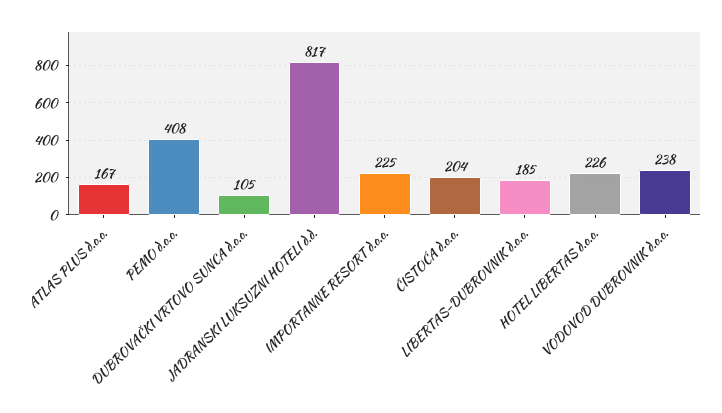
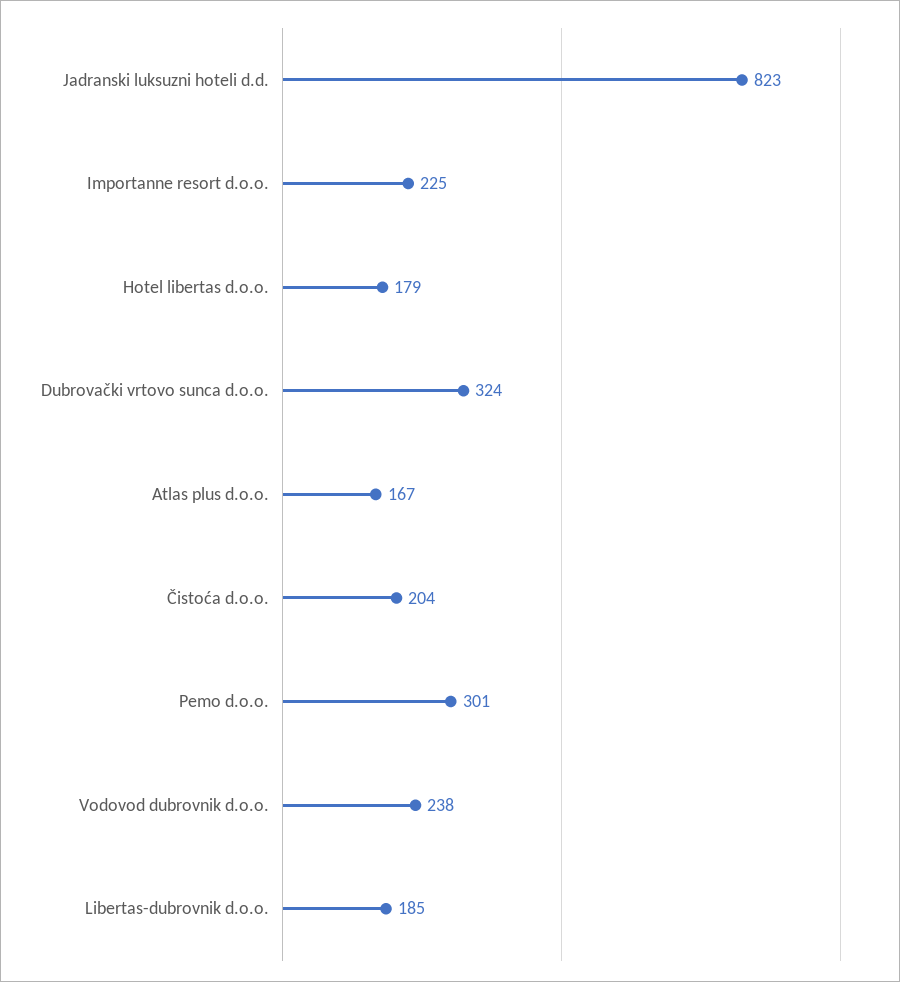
PEMO d.o.o.: 408 -> 301
DUBROVAČKI VRTOVO SUNCA d.o.o.: 105 -> 324
JADRANSKI LUKSUZNI HOTELI d.d.: 817 -> 823
HOTEL LIBERTAS d.o.o.: 226 -> 179

